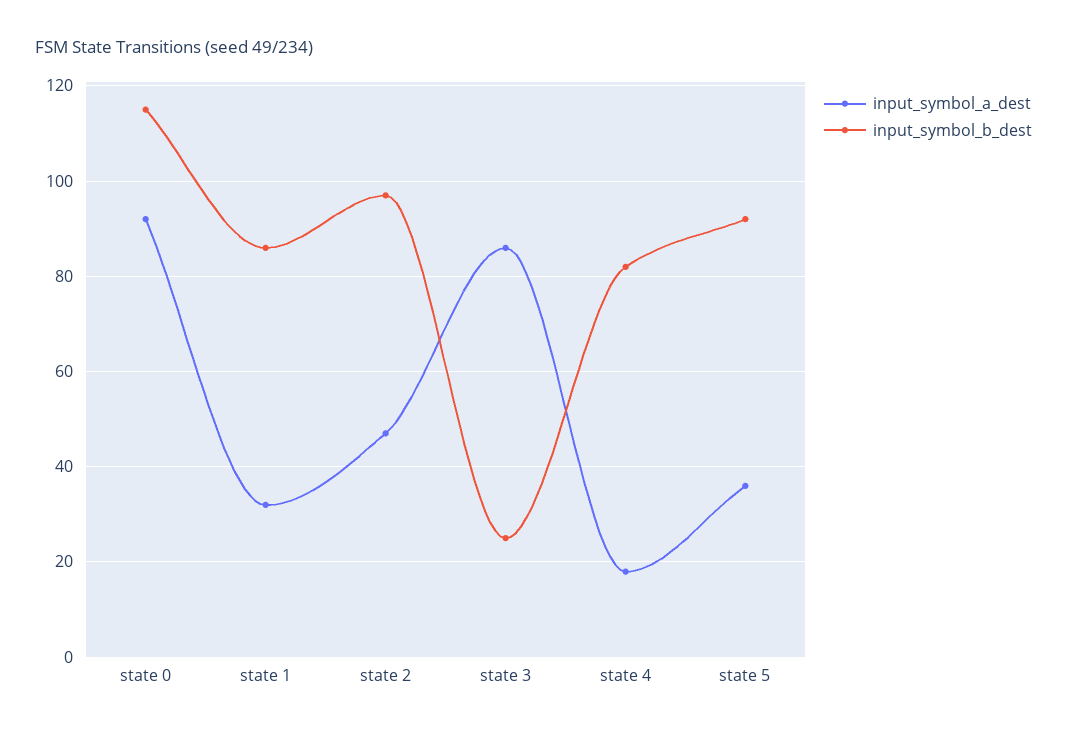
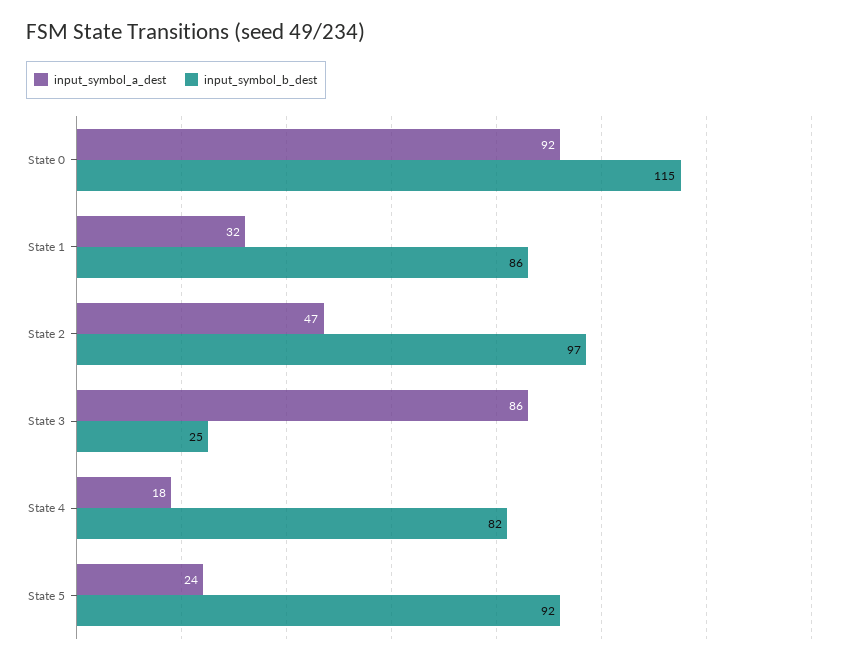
input_symbol_a_dest, state 5: 35 -> 24

